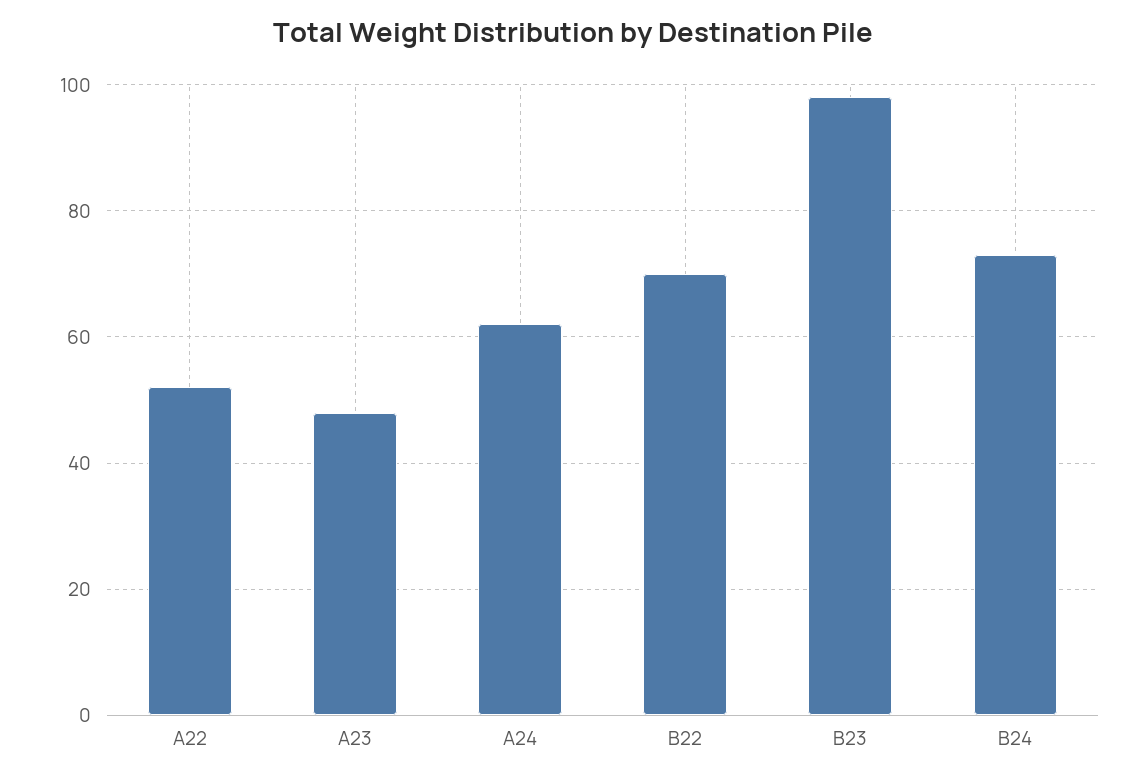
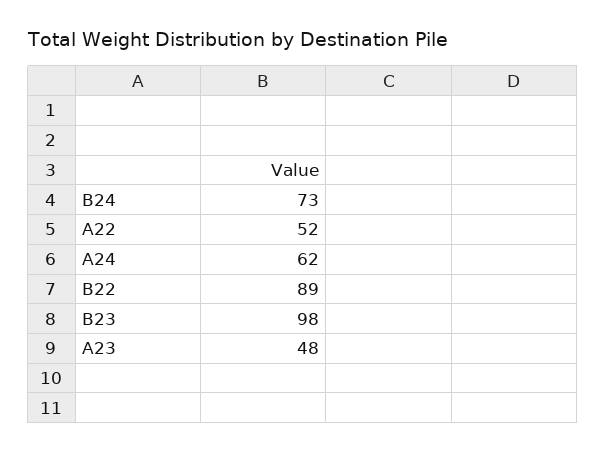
B22: 70 -> 89

